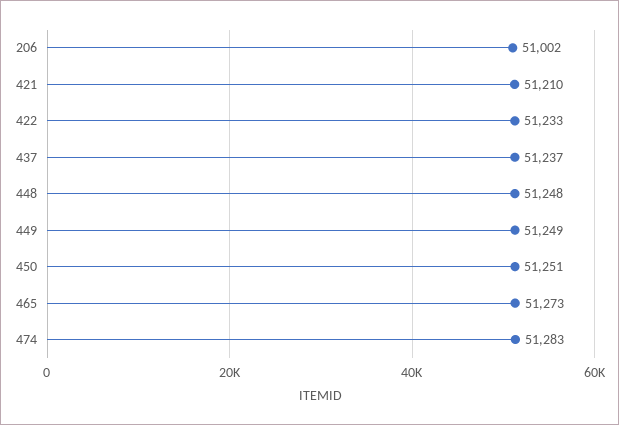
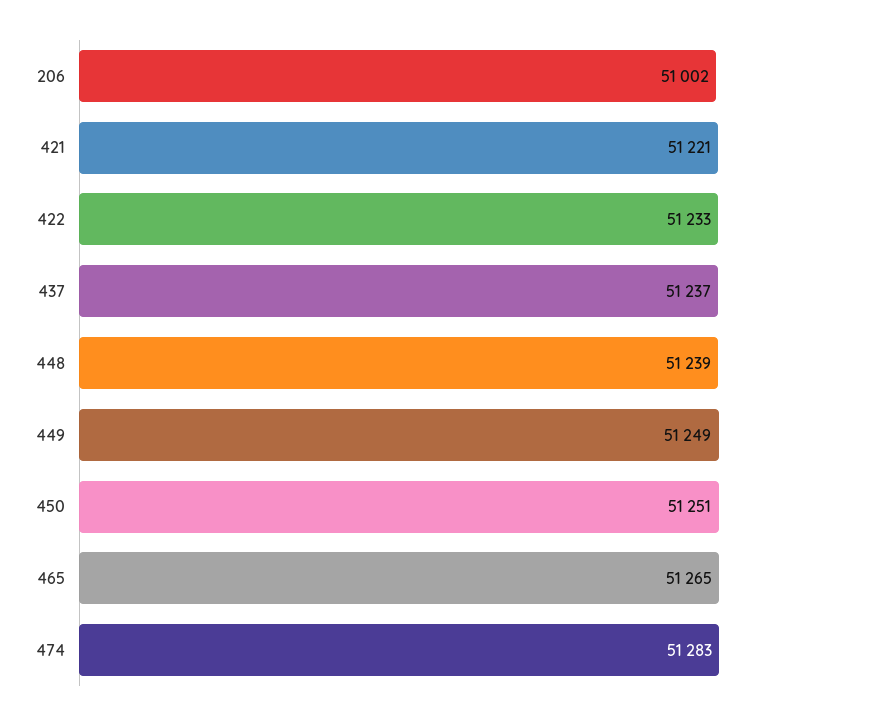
421: 51210 -> 51221
448: 51248 -> 51239
465: 51273 -> 51265

